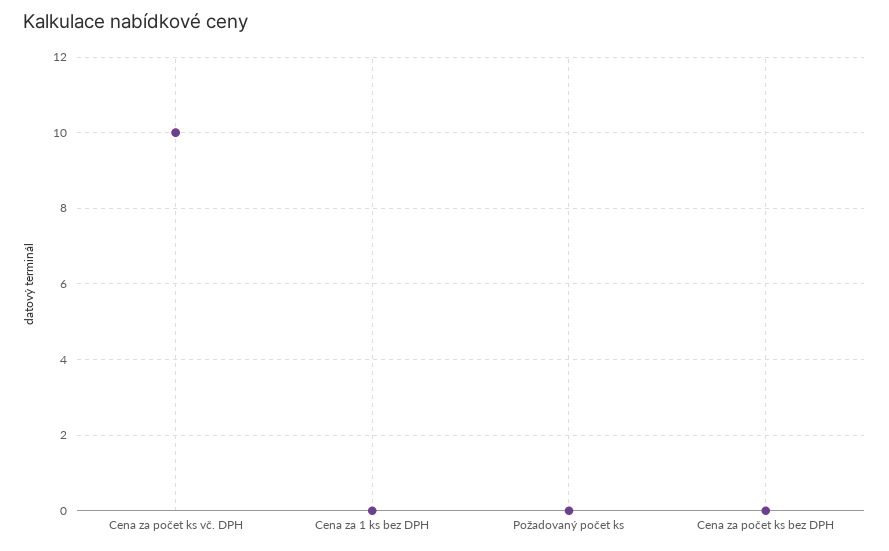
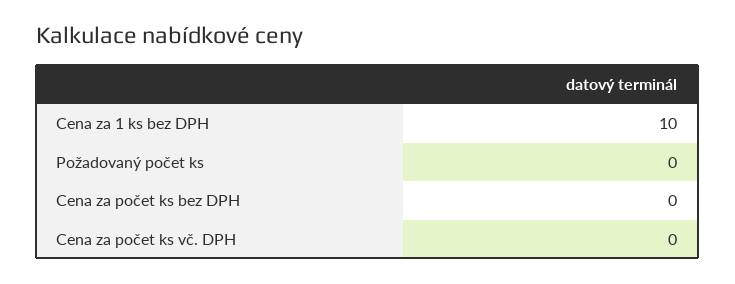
Cena za počet ks vč. DPH: 10 -> 0
Cena za 1 ks bez DPH: 0 -> 10

